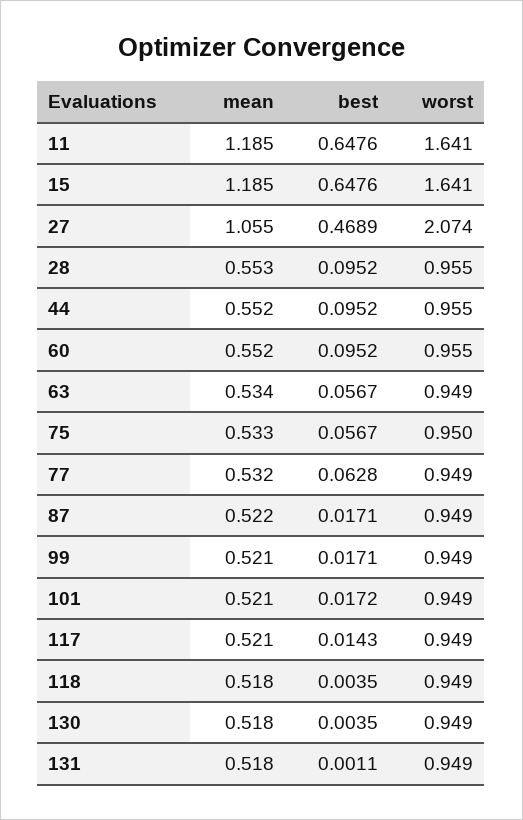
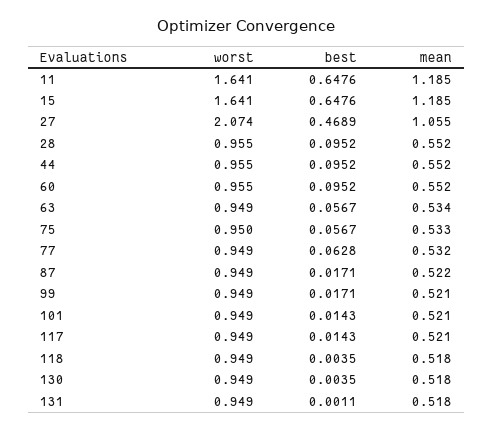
mean, 28: 0.553 -> 0.552
best, 101: 0.0172 -> 0.0143

